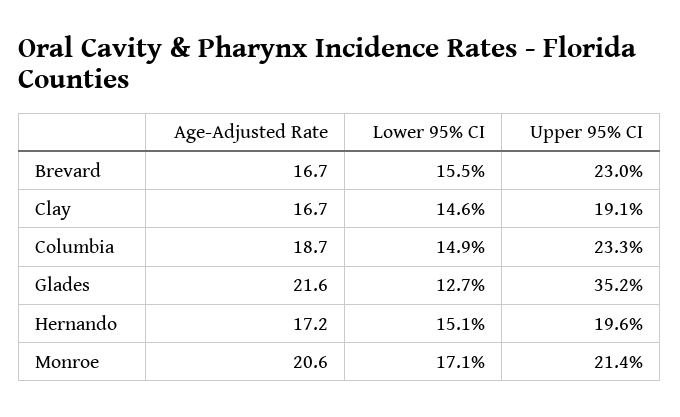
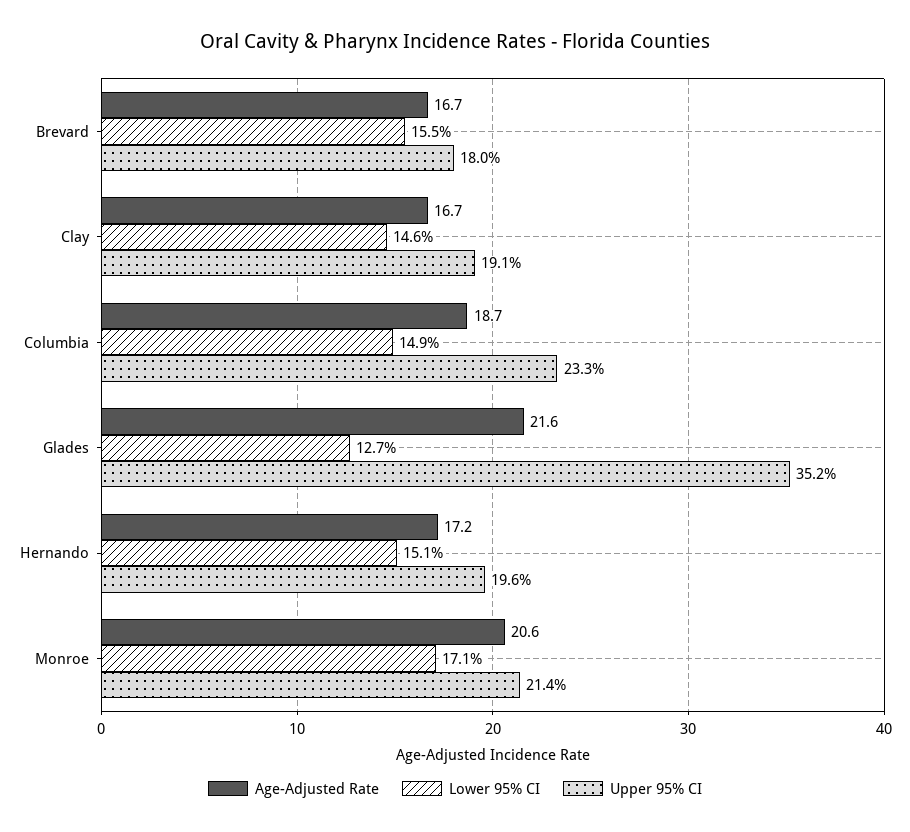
Upper 95% CI, Brevard: 23 -> 18

